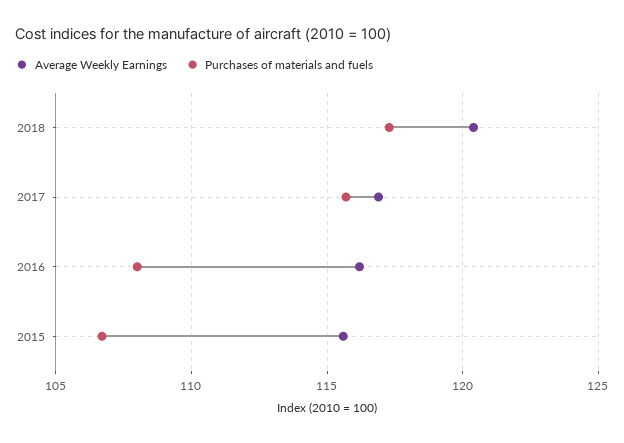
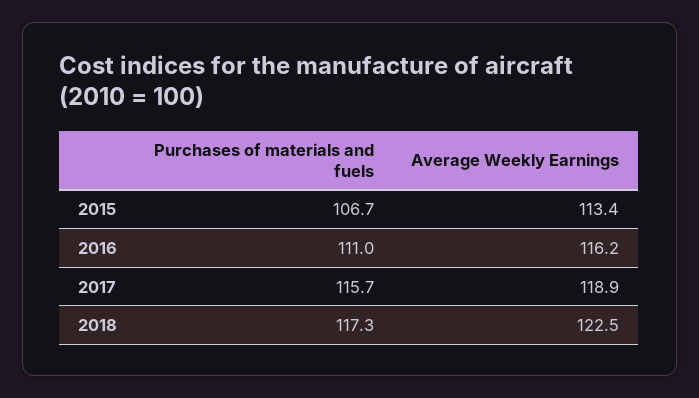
Average Weekly Earnings, 2018: 120.5 -> 122.5
Average Weekly Earnings, 2017: 117 -> 118.9
Purchases of materials and fuels, 2016: 108 -> 111
Average Weekly Earnings, 2015: 115.5 -> 113.4

